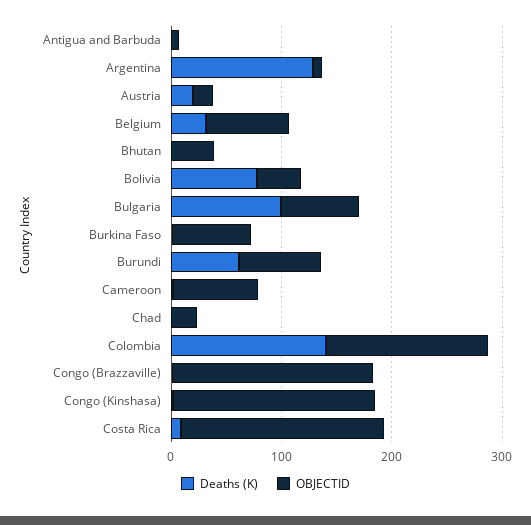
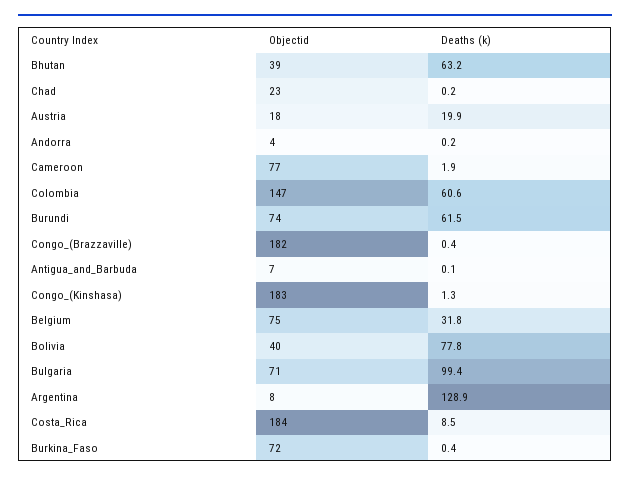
Deaths (K), Bhutan: 0 -> 63.2
Deaths (K), Colombia: 140 -> 60.6
OBJECTID, Andorra: none -> 4
Deaths (K), Andorra: none -> 0.2

